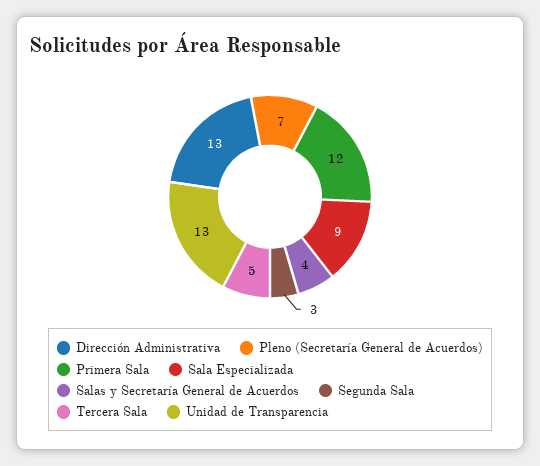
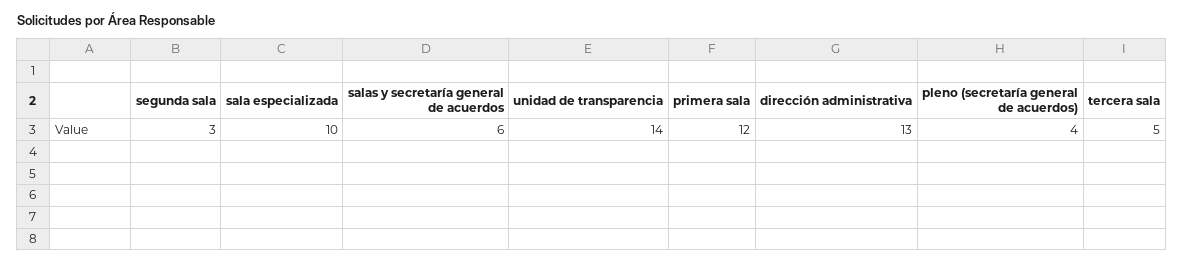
Pleno (Secretaría General de Acuerdos): 7 -> 4
Sala Especializada: 9 -> 10
Salas y Secretaría General de Acuerdos: 4 -> 6
Unidad de Transparencia: 13 -> 14

